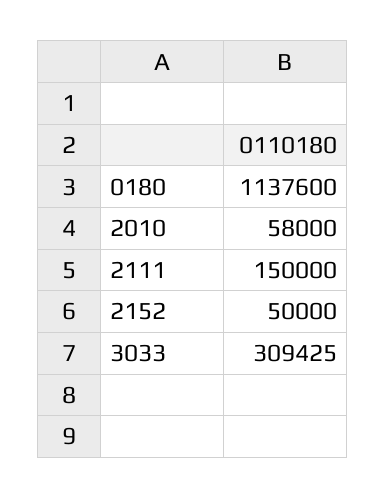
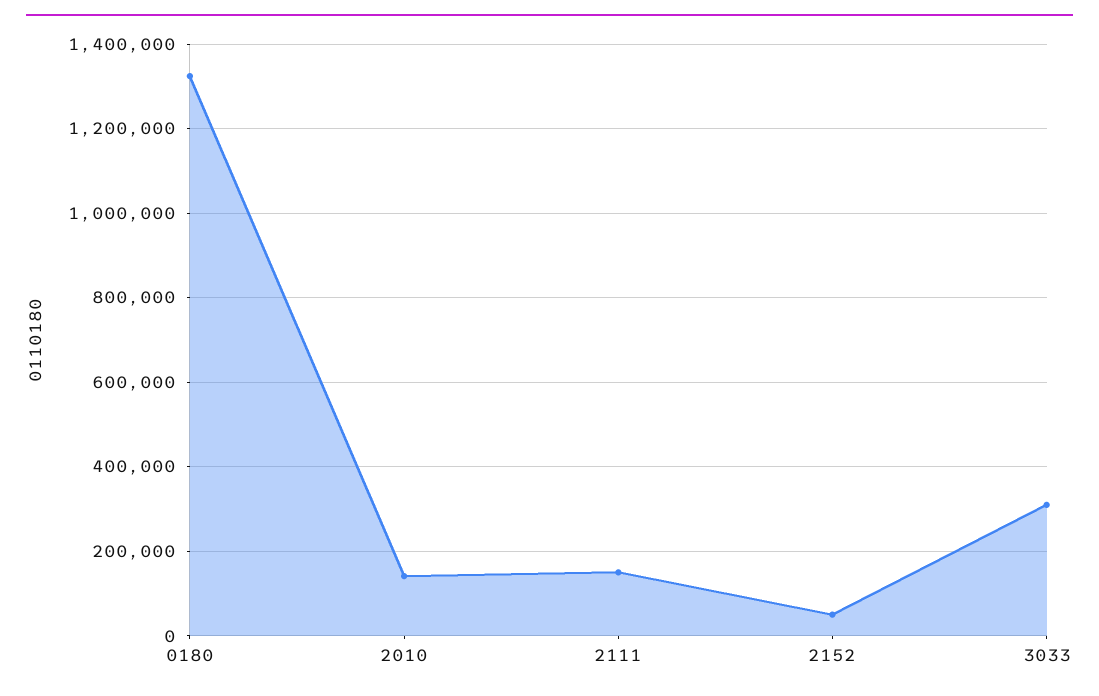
0180: 1137600 -> 1320000
2010: 58000 -> 140000

